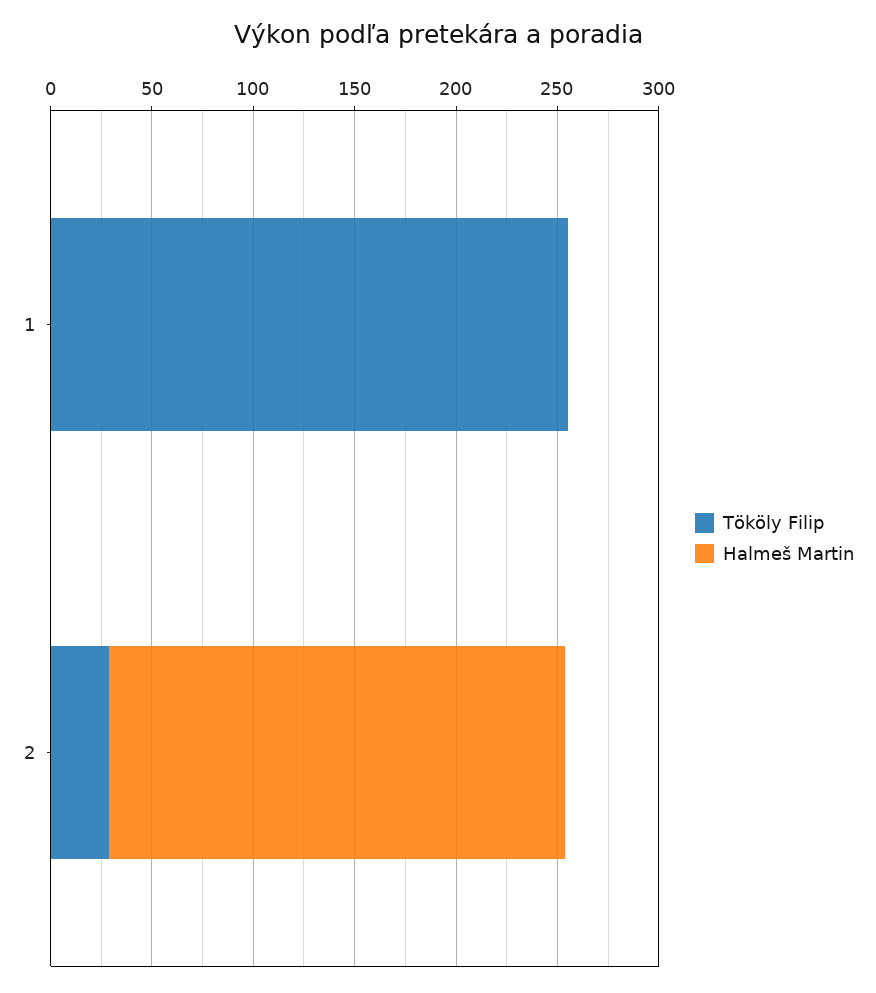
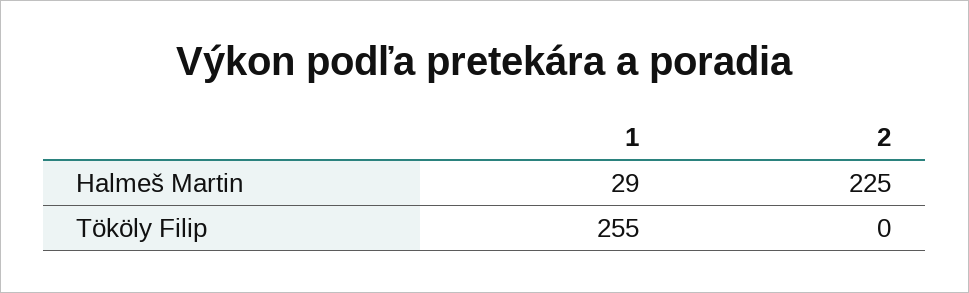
Halmeš Martin, 1: 0 -> 29
Tököly Filip, 2: 30 -> 0

